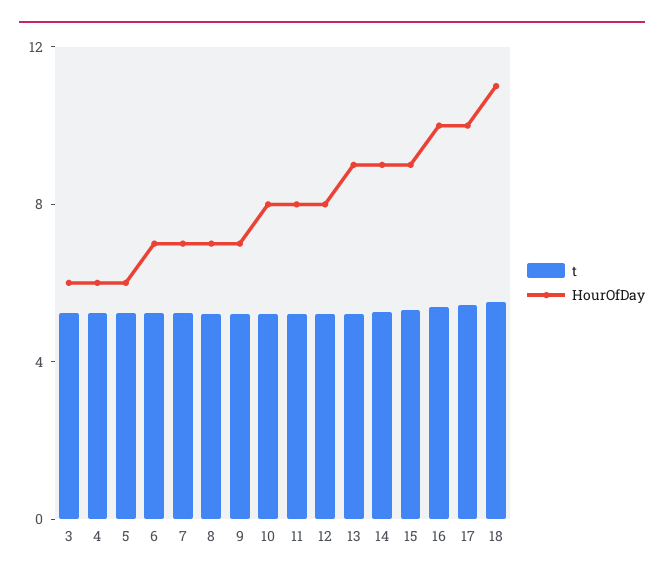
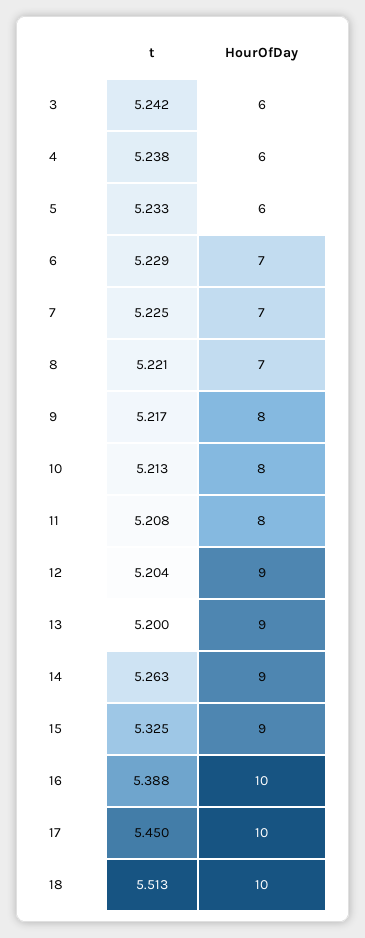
HourOfDay, 9: 7 -> 8
HourOfDay, 12: 8 -> 9
HourOfDay, 18: 11 -> 10

